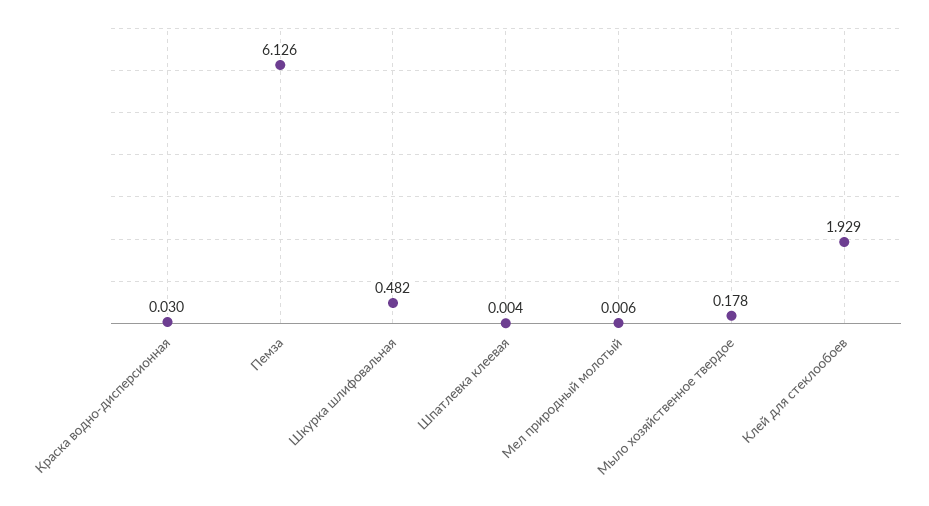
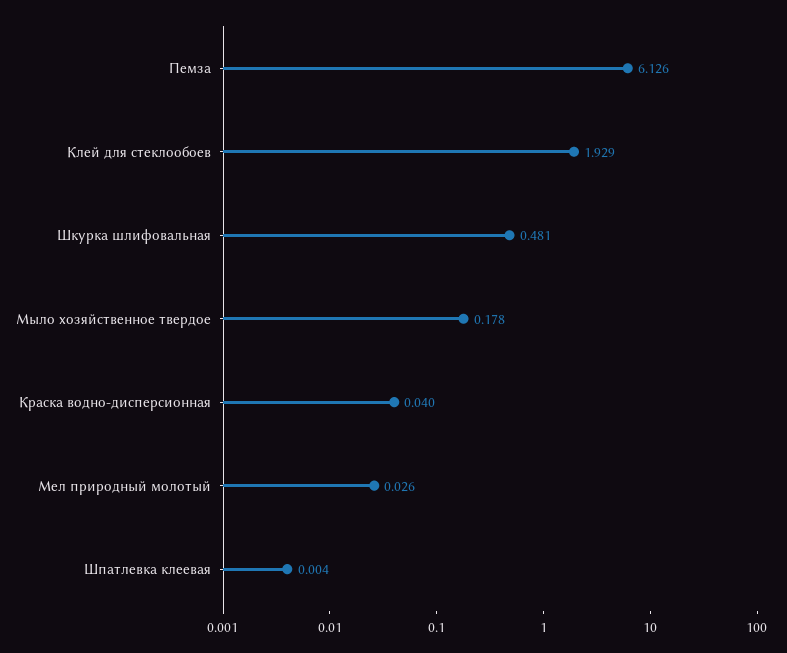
Краска водно-дисперсионная: 0.03 -> 0.04
Шкурка шлифовальная: 0.482 -> 0.481
Мел природный молотый: 0.006 -> 0.026

